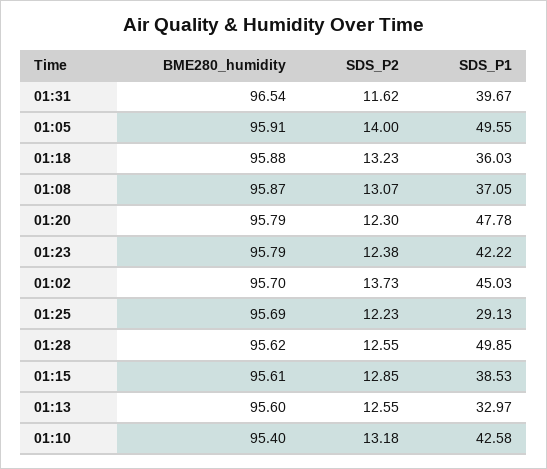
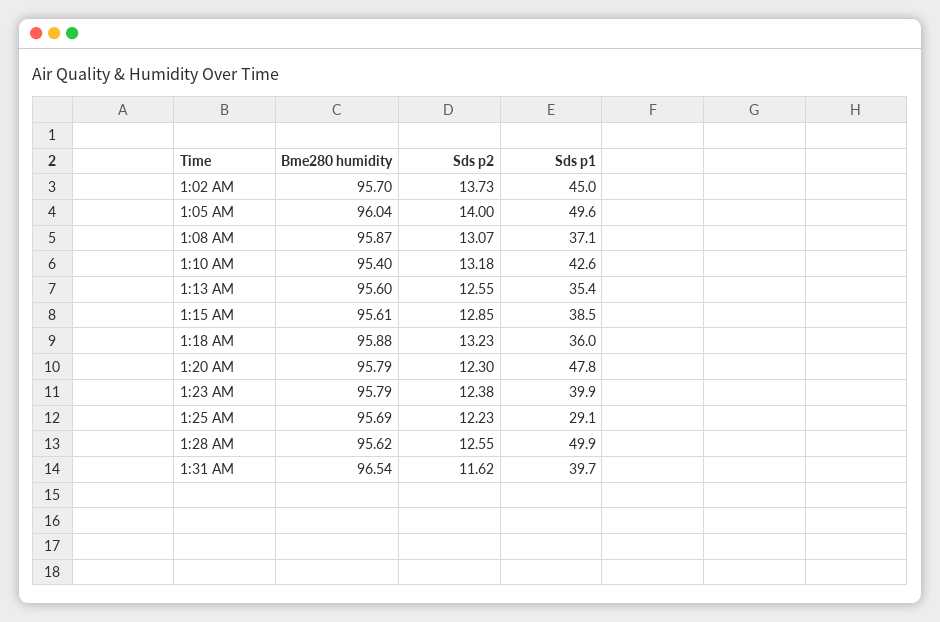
BME280_humidity, 01:05: 95.91 -> 96.04
SDS_P1, 01:23: 42.22 -> 39.9
SDS_P1, 01:13: 32.97 -> 35.4

